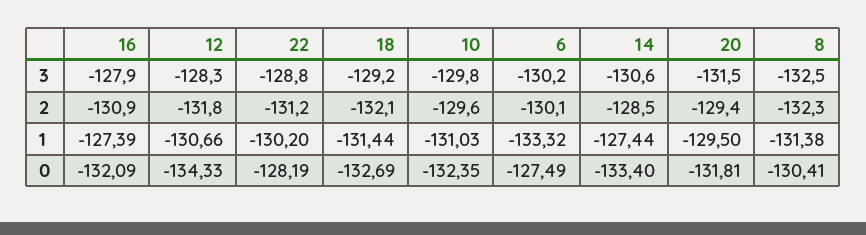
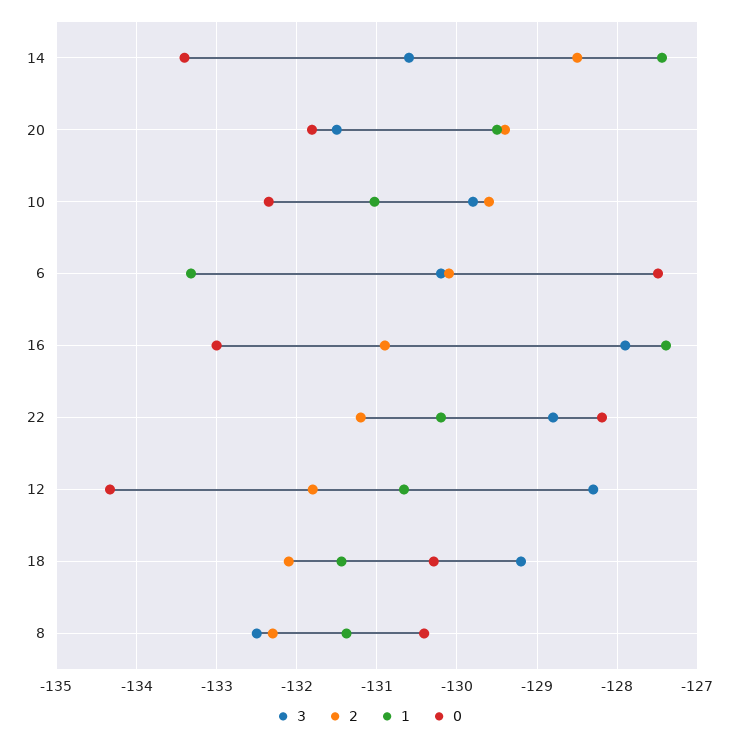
0, 16: -132.09 -> -133
0, 18: -132.69 -> -130.3

